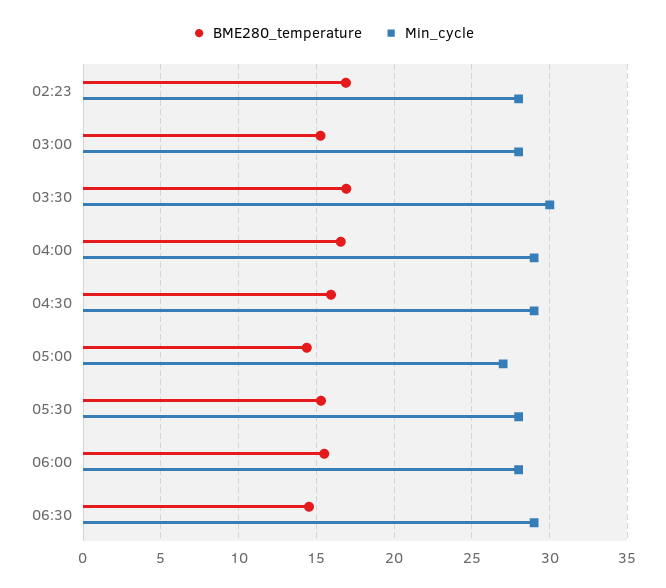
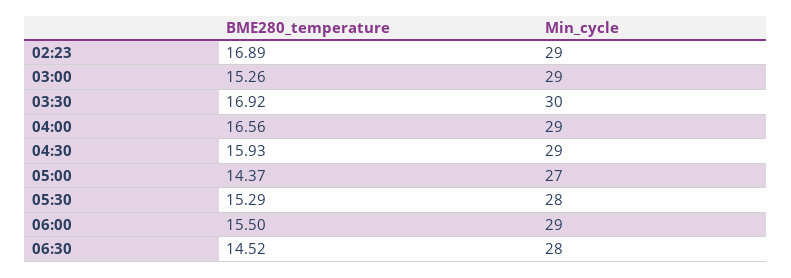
Min_cycle, 02:23: 28 -> 29
Min_cycle, 03:00: 28 -> 29
Min_cycle, 06:00: 28 -> 29
Min_cycle, 06:30: 29 -> 28

